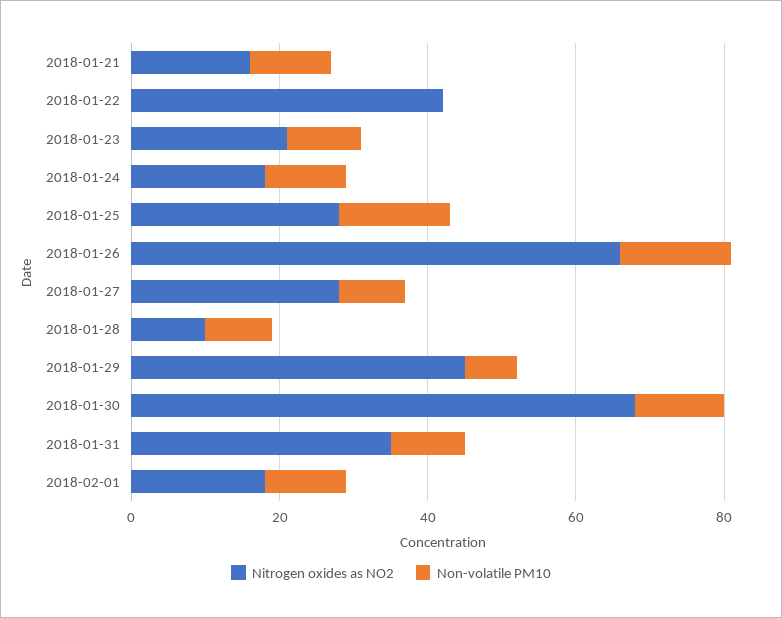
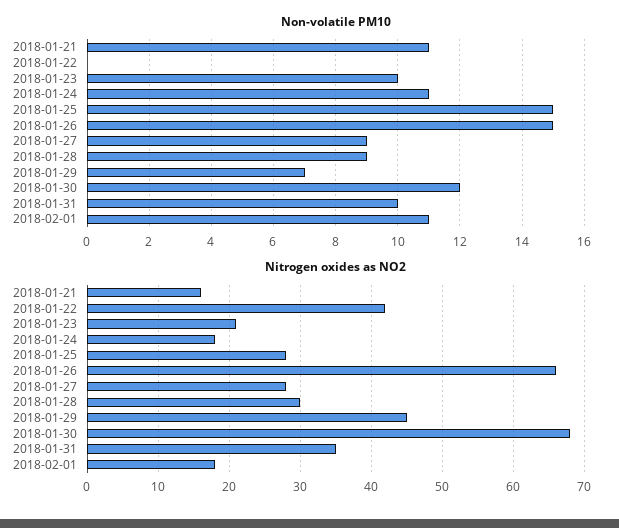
Nitrogen oxides as NO2, 2018-01-28: 10 -> 30

